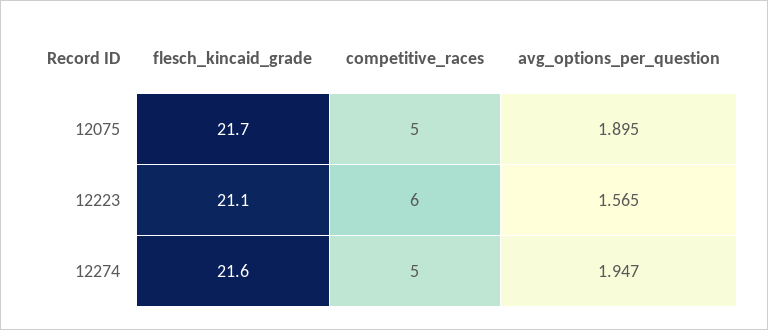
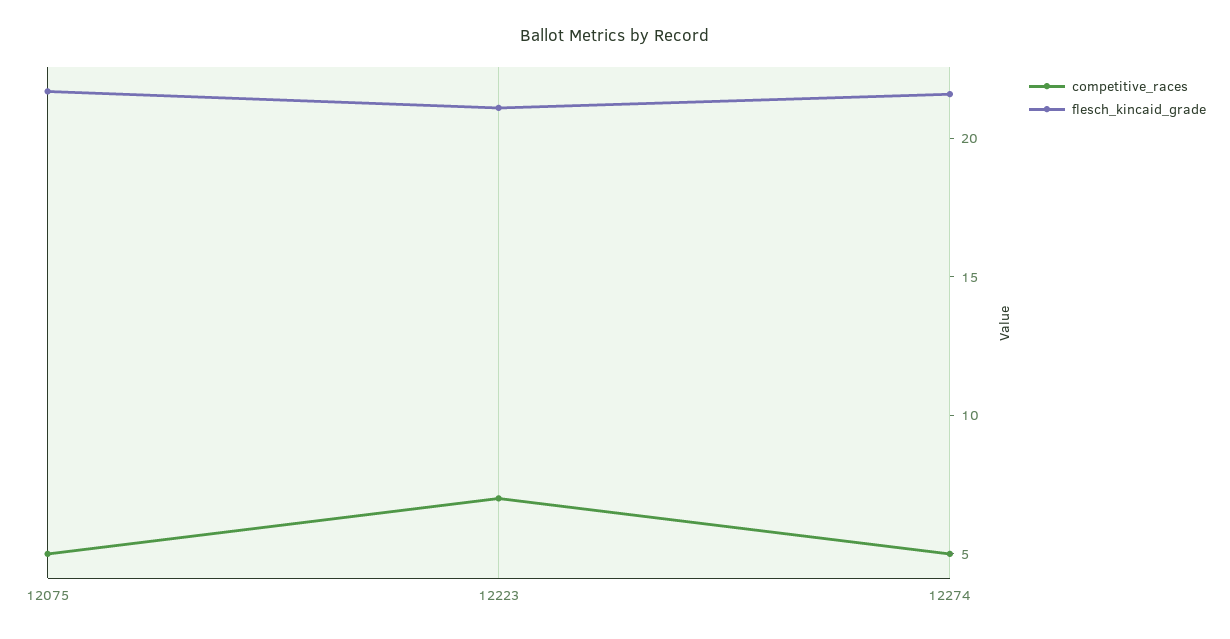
avg_options_per_question, 12075: 1.895 -> none
competitive_races, 12223: 6 -> 7
avg_options_per_question, 12223: 1.565 -> none
avg_options_per_question, 12274: 1.947 -> none

